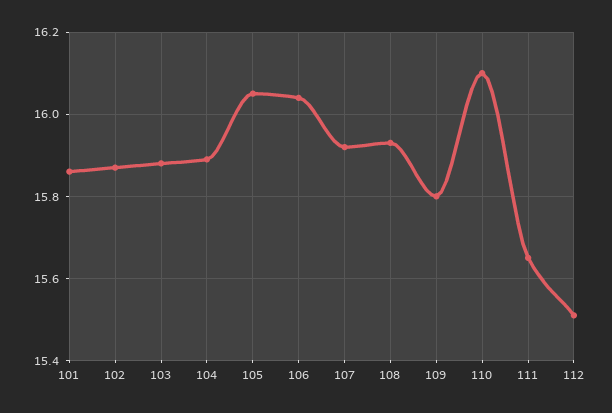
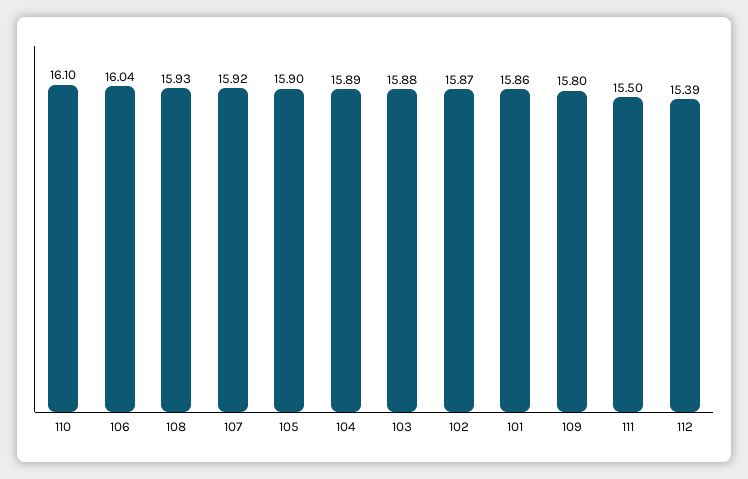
105: 16.05 -> 15.9
111: 15.65 -> 15.5
112: 15.5 -> 15.39

